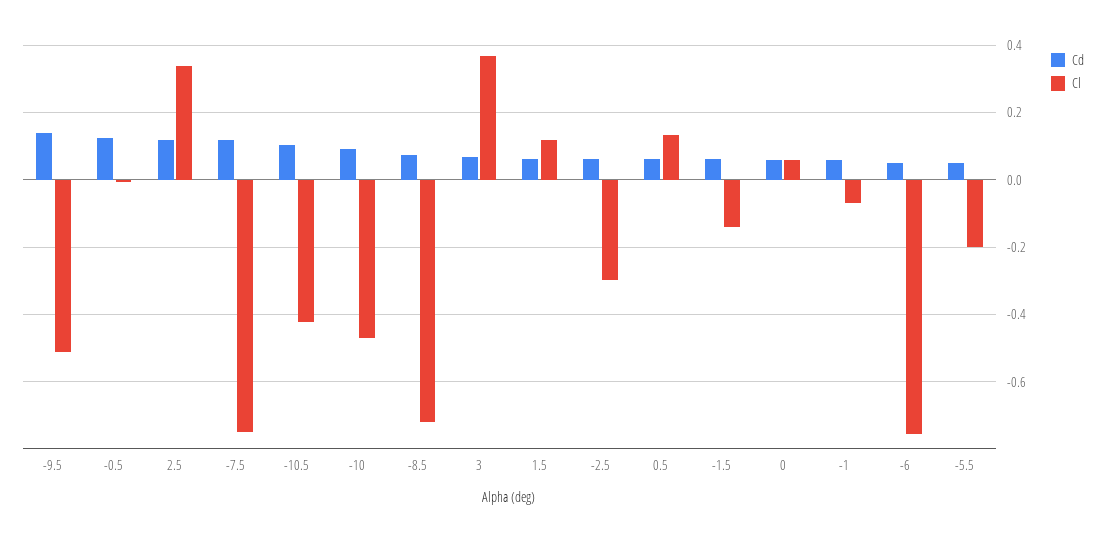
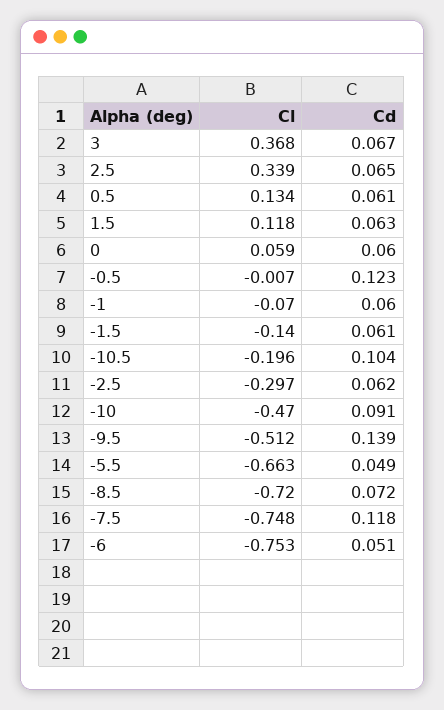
Cd, 2.5: 0.12 -> 0.065
Cl, -10.5: -0.42 -> -0.196
Cl, -5.5: -0.2 -> -0.663

